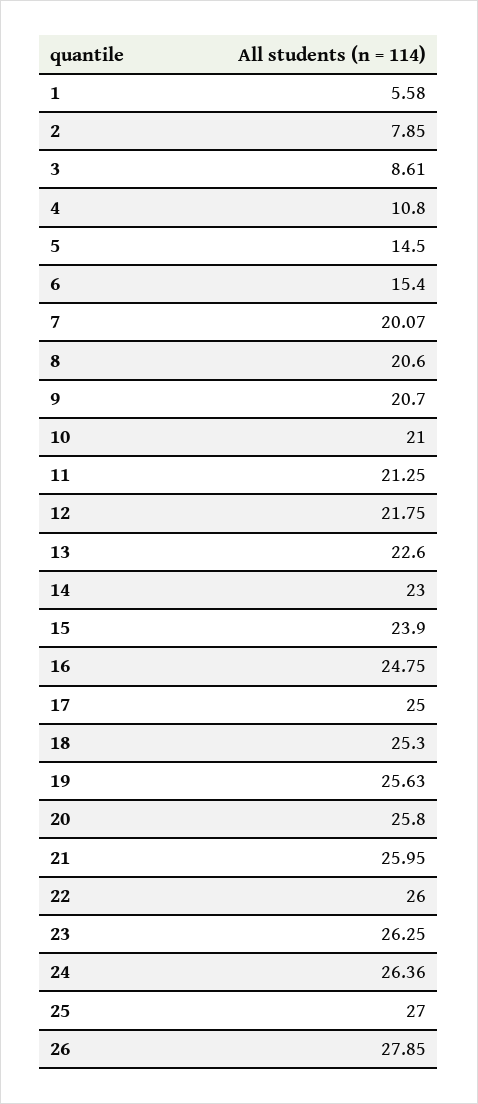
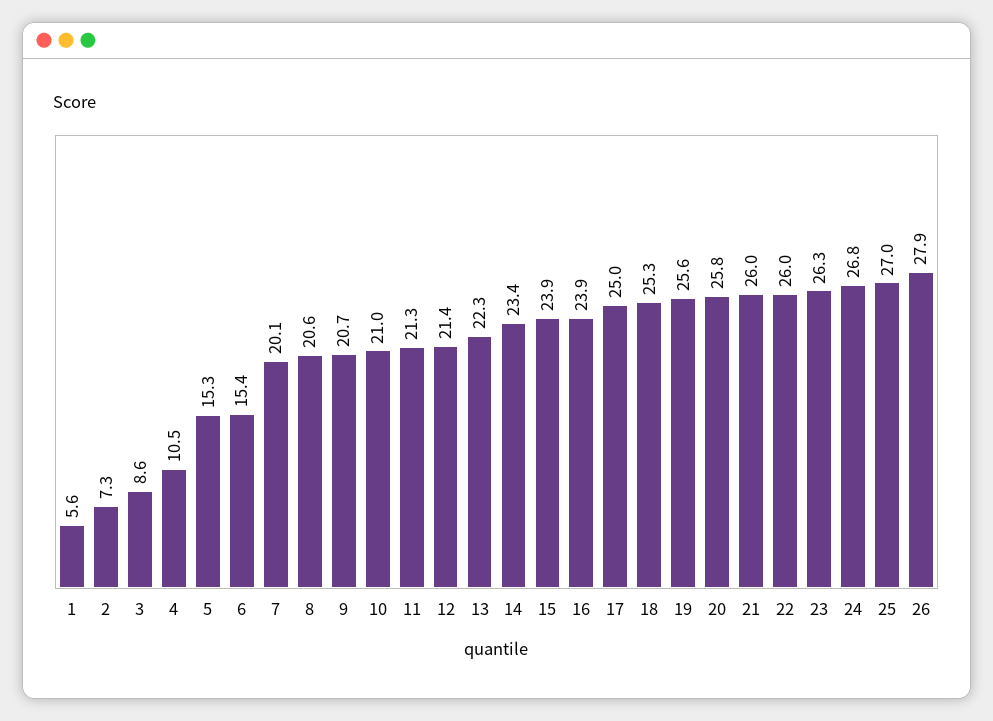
2: 7.85 -> 7.3
4: 10.8 -> 10.5
5: 14.5 -> 15.3
12: 21.75 -> 21.4
13: 22.6 -> 22.3
14: 23 -> 23.4
16: 24.75 -> 23.9
24: 26.36 -> 26.8

